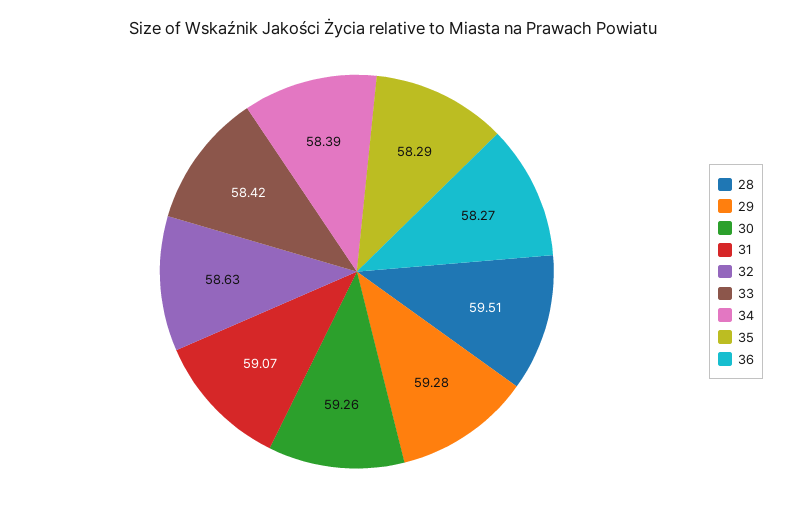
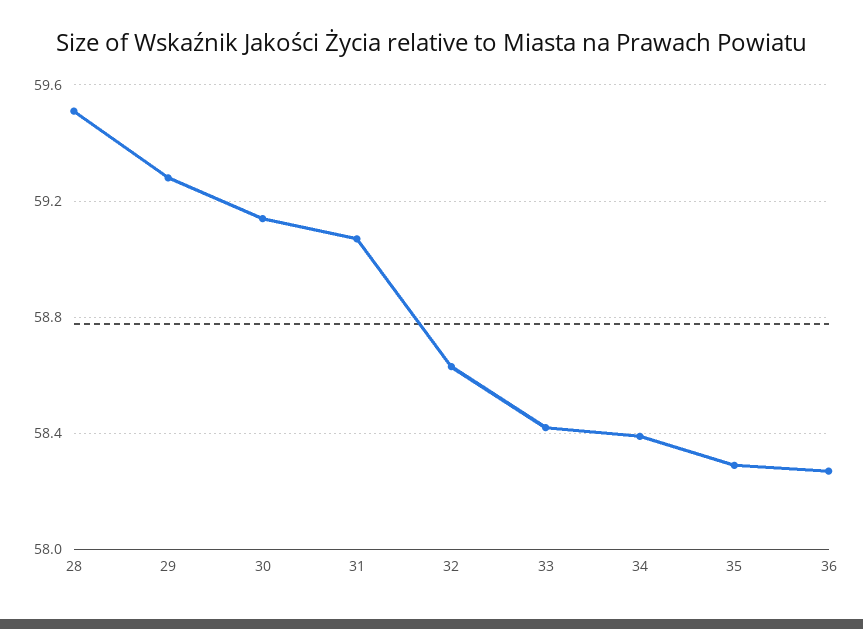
30: 59.26 -> 59.15

